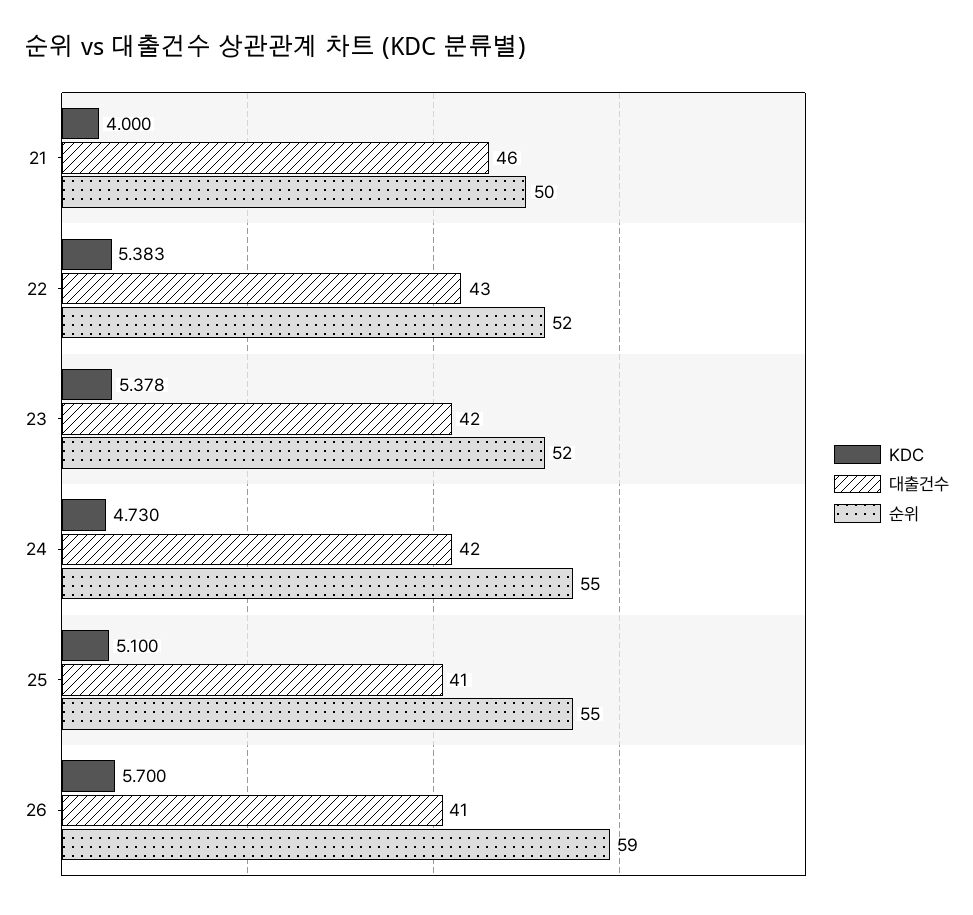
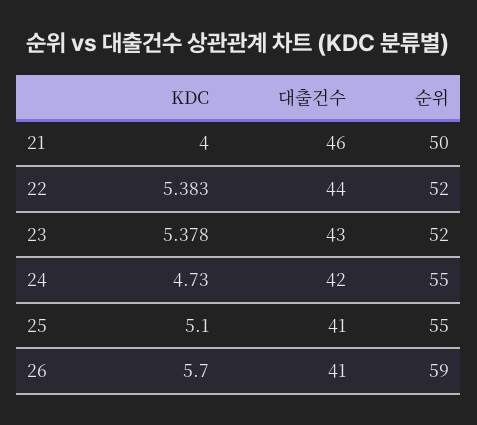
대출건수, 22: 43 -> 44
대출건수, 23: 42 -> 43

